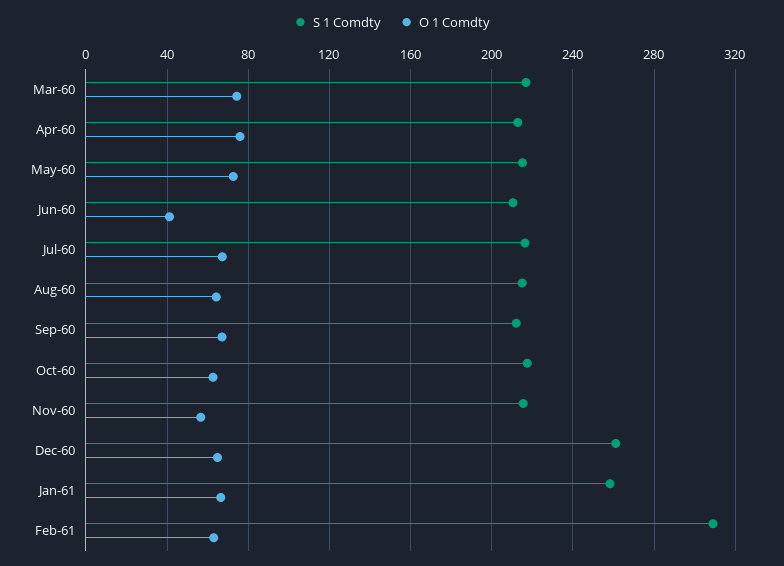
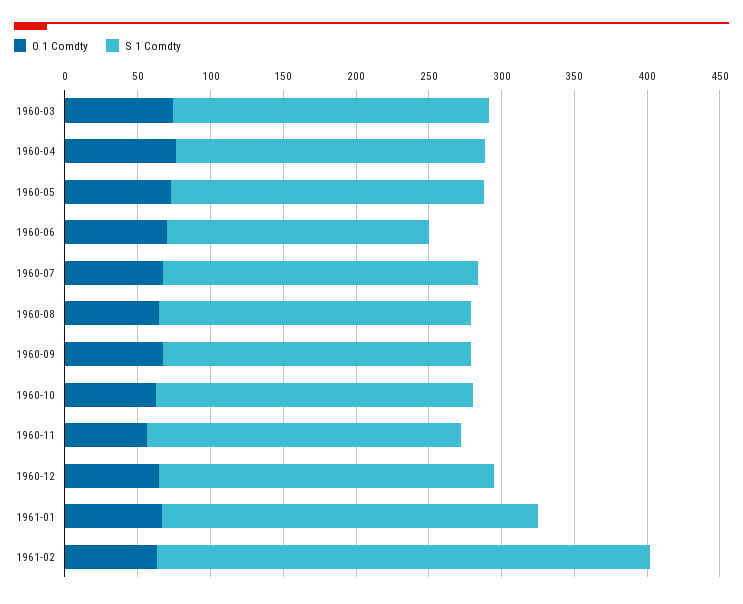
S 1 Comdty, Jun-60: 210 -> 180
O 1 Comdty, Jun-60: 40 -> 70
S 1 Comdty, Dec-60: 260 -> 230
S 1 Comdty, Feb-61: 310 -> 340

